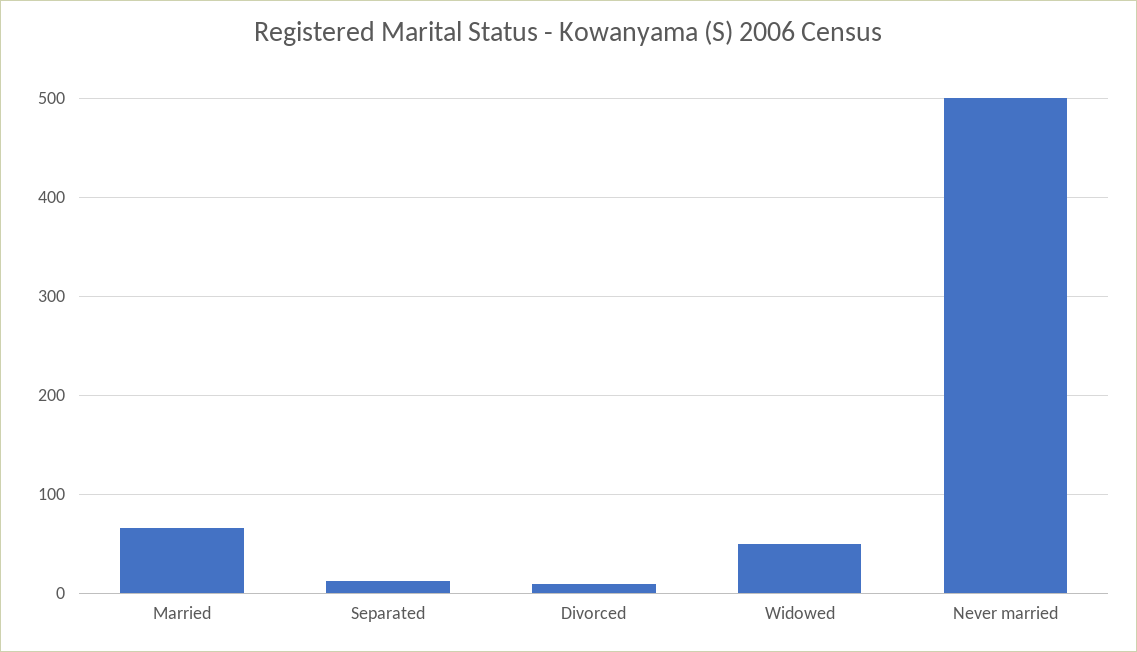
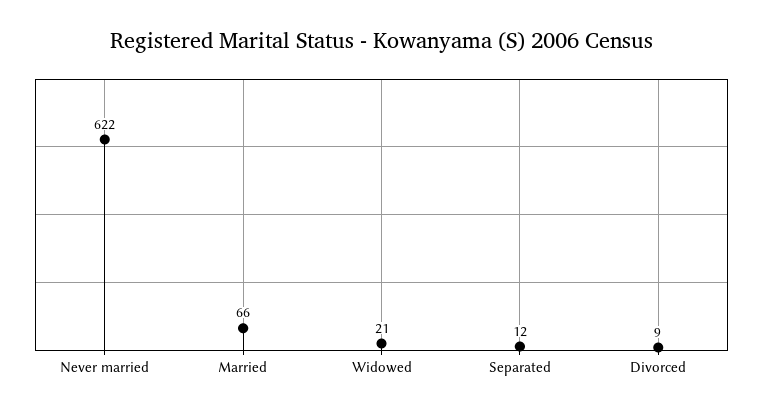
Widowed: 50 -> 21
Never married: 500 -> 622

